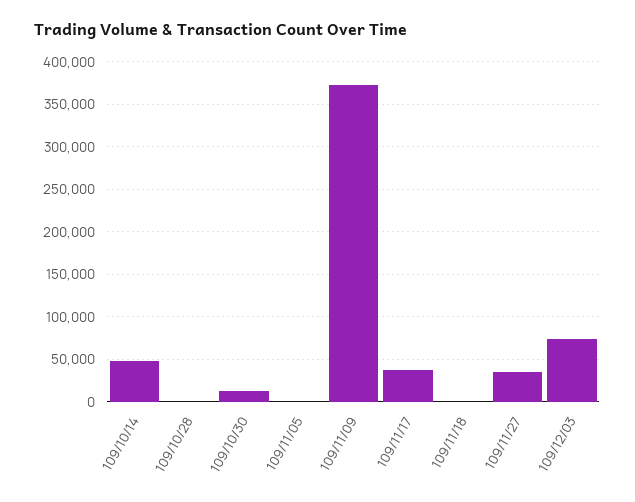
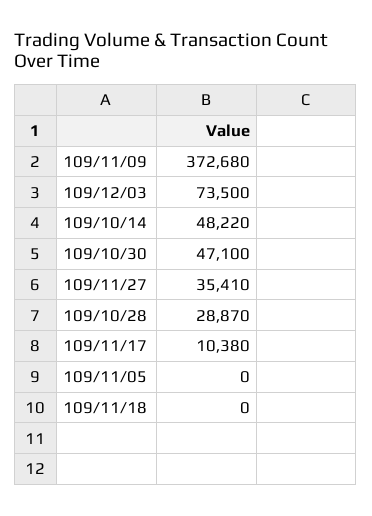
109/10/28: 0 -> 28870
109/10/30: 10000 -> 47100
109/11/17: 40000 -> 10380

